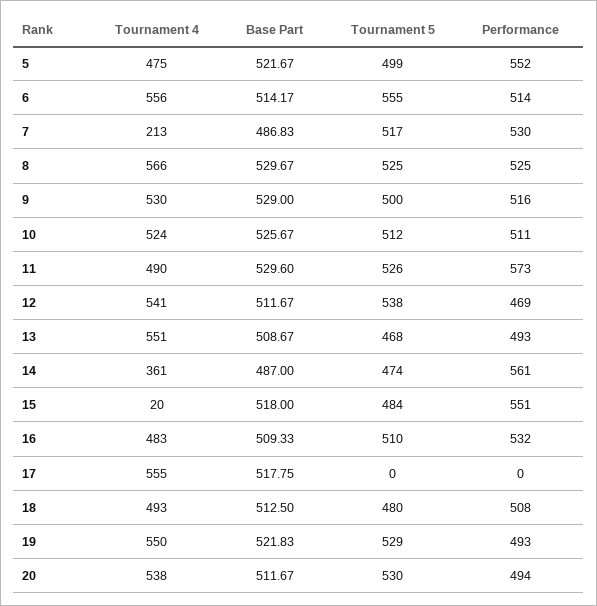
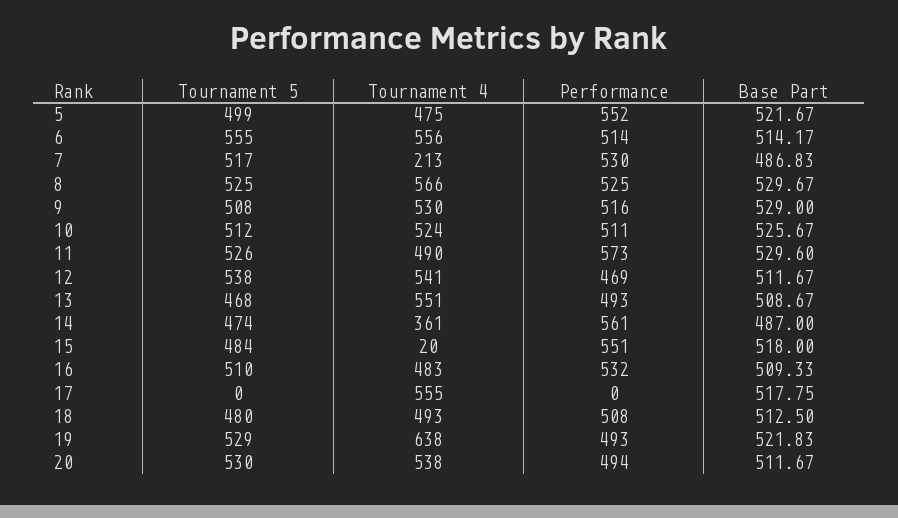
Tournament 5, 9: 500 -> 508
Tournament 4, 19: 550 -> 638

